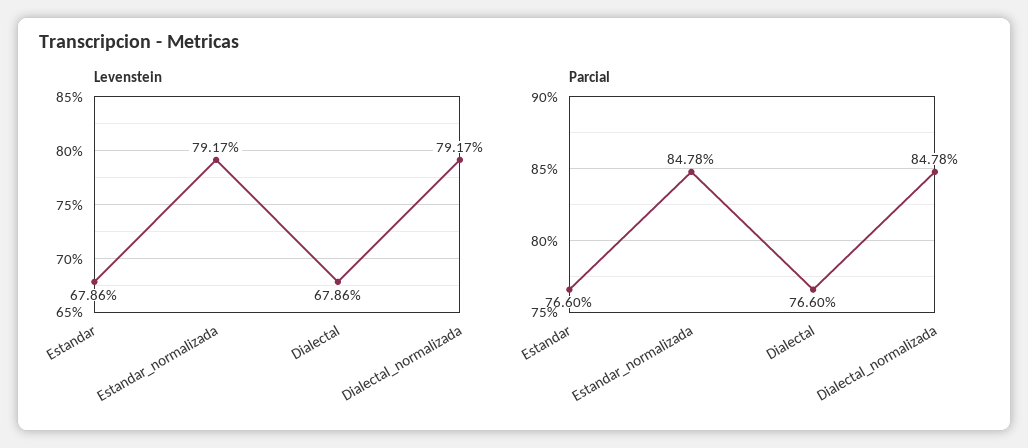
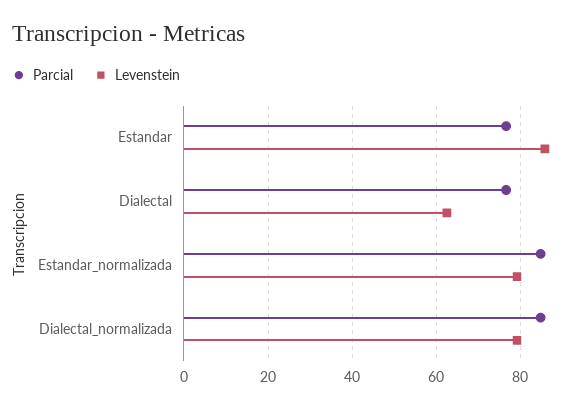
Levenstein, Estandar: 67.86 -> 86
Levenstein, Dialectal: 67.86 -> 62

